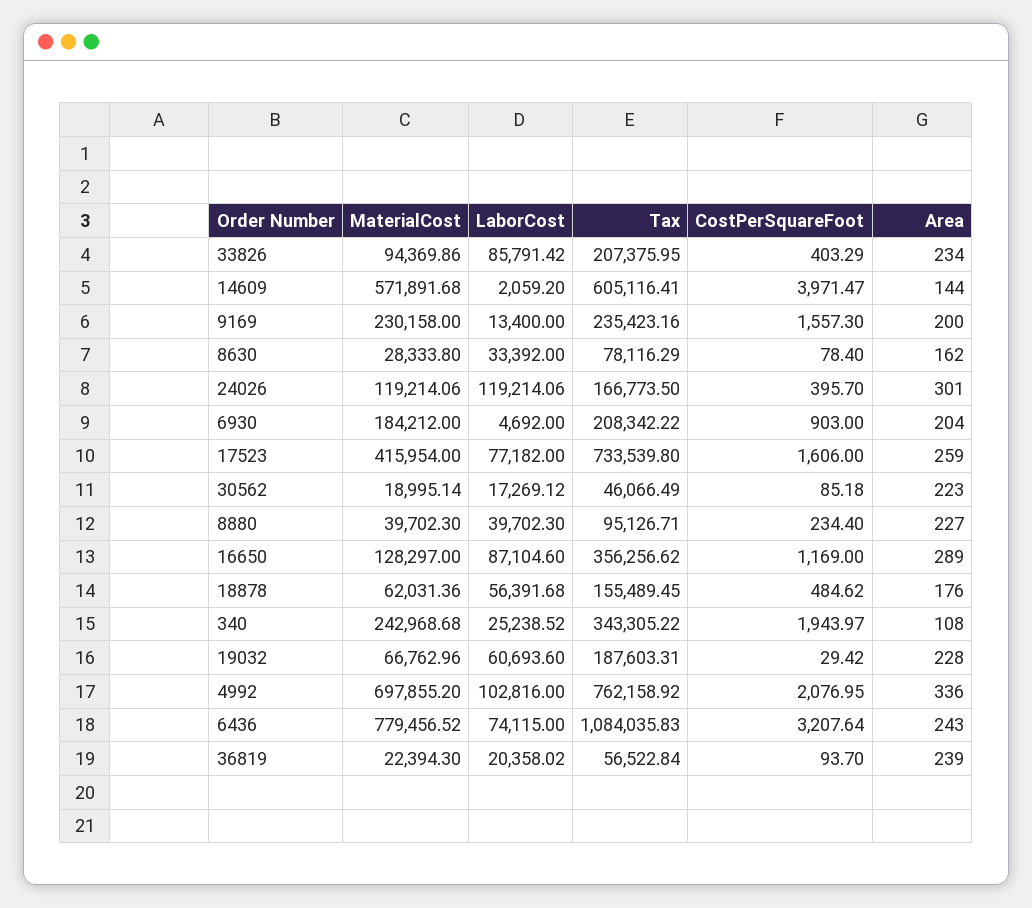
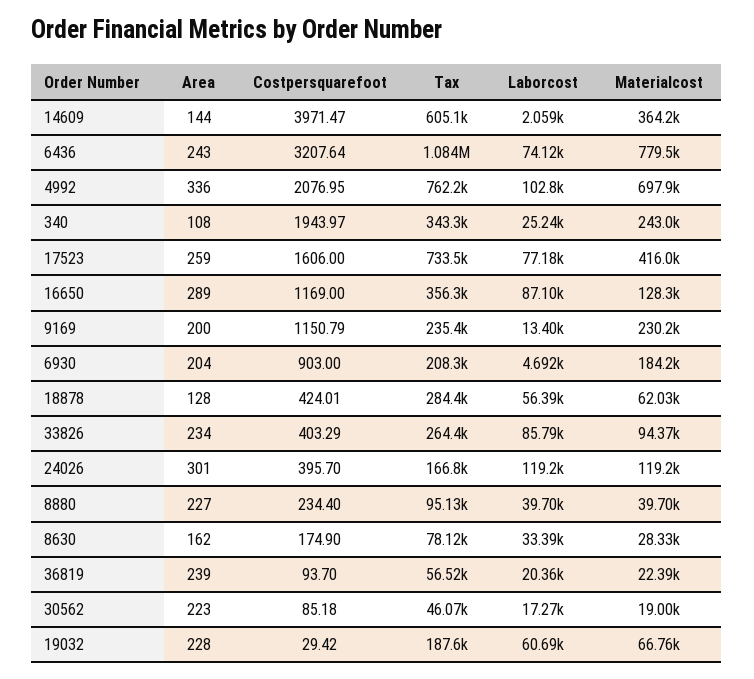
Tax, 33826: 207375.95 -> 264400
MaterialCost, 14609: 571891.68 -> 364200
CostPerSquareFoot, 9169: 1557.3 -> 1150.79
CostPerSquareFoot, 8630: 78.4 -> 174.9
Tax, 18878: 155489.45 -> 284400
CostPerSquareFoot, 18878: 484.62 -> 424.01
Area, 18878: 176 -> 128

